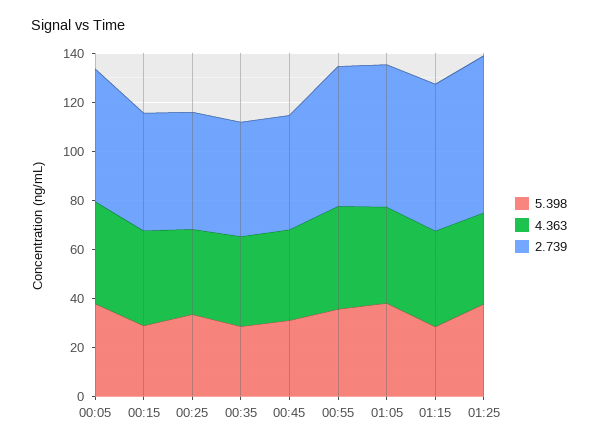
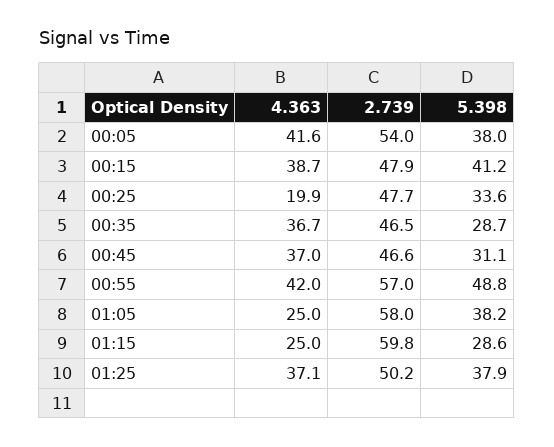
5.398, 00:15: 30 -> 41.2
4.363, 00:25: 35 -> 19.9
5.398, 00:55: 35 -> 48.8
4.363, 01:05: 40 -> 25
4.363, 01:15: 40 -> 25
2.739, 01:25: 65 -> 50.2

